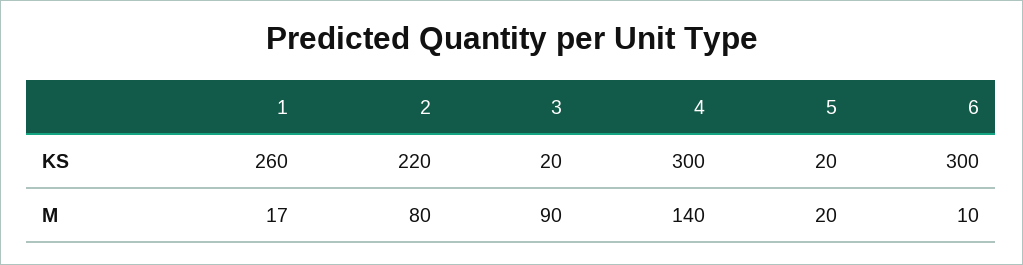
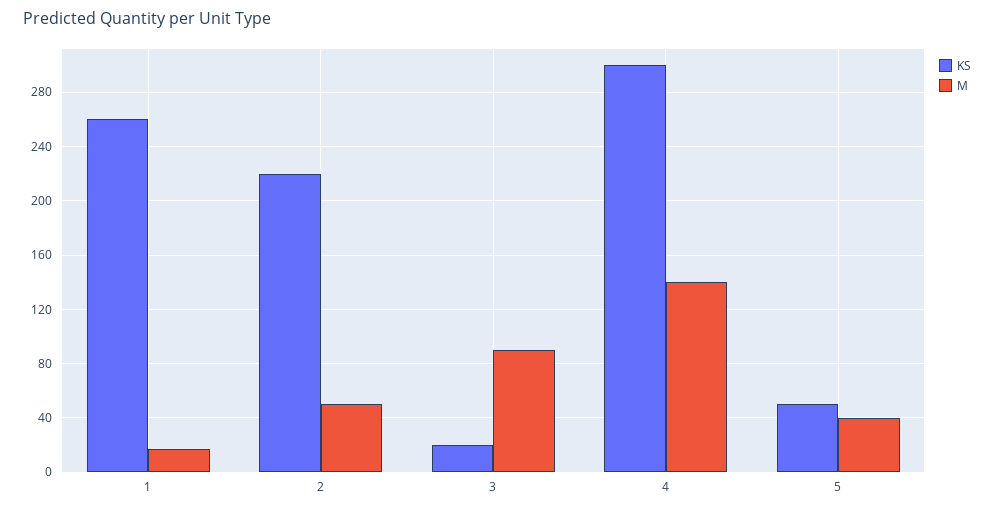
KS, 5: 20 -> 50
KS, 6: 300 -> none
M, 2: 80 -> 50
M, 5: 20 -> 40
M, 6: 10 -> none

